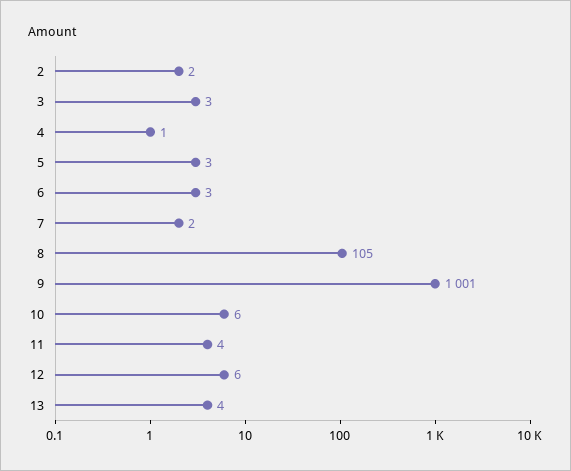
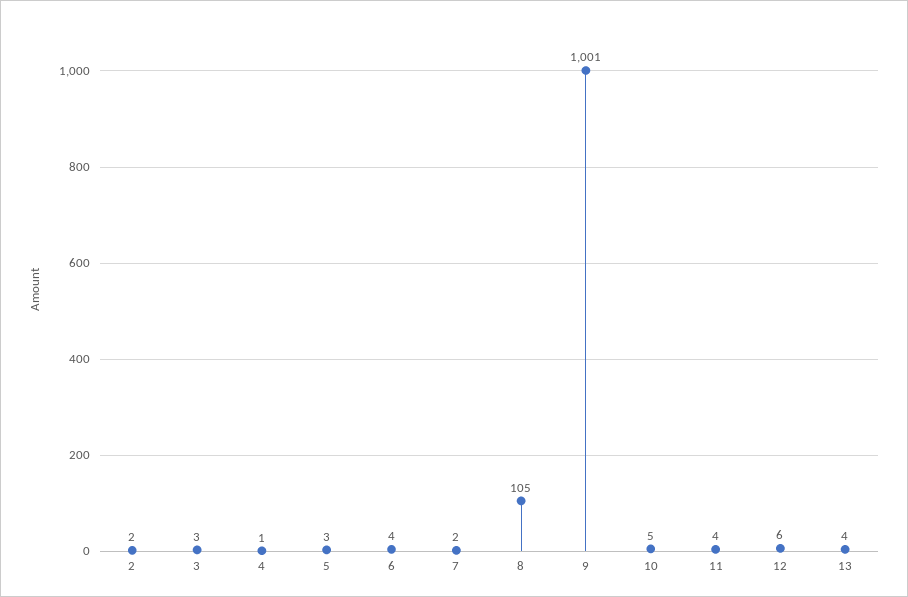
6: 3 -> 4
10: 6 -> 5

